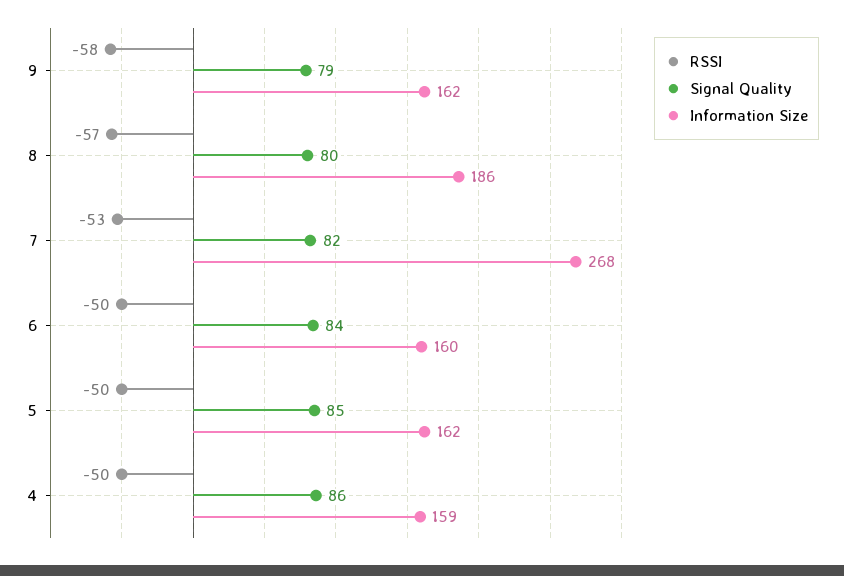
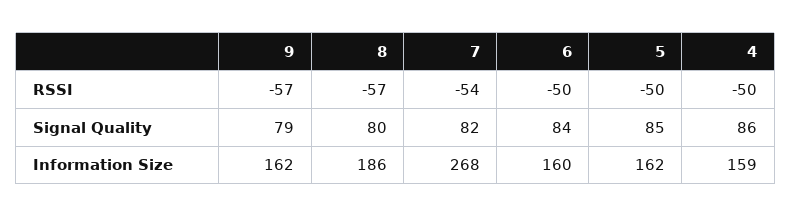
RSSI, 9: -58 -> -57
RSSI, 7: -53 -> -54

